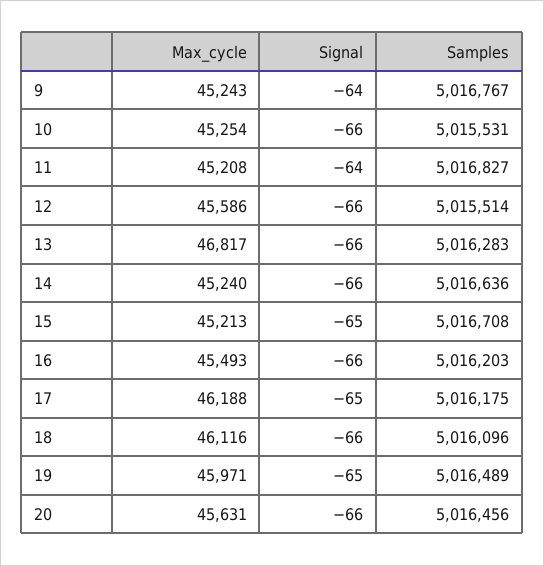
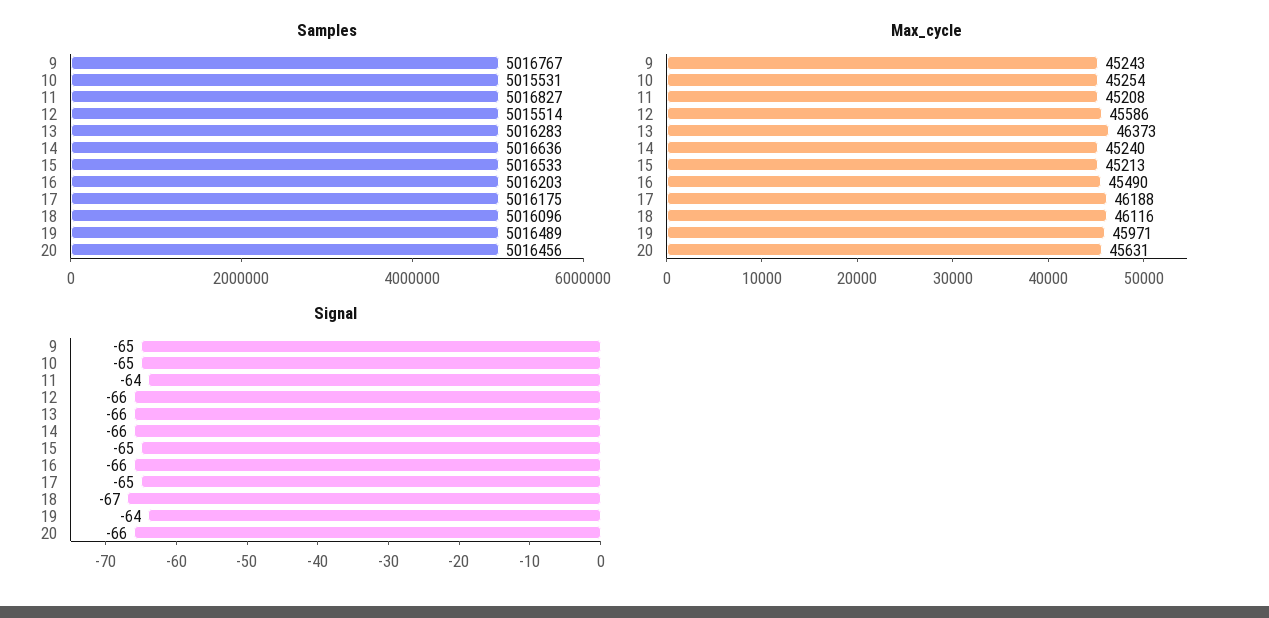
Signal, 9: -64 -> -65
Signal, 10: -66 -> -65
Max_cycle, 13: 46817 -> 46373
Samples, 15: 5016708 -> 5016533
Max_cycle, 16: 45493 -> 45490
Signal, 18: -66 -> -67
Signal, 19: -65 -> -64

